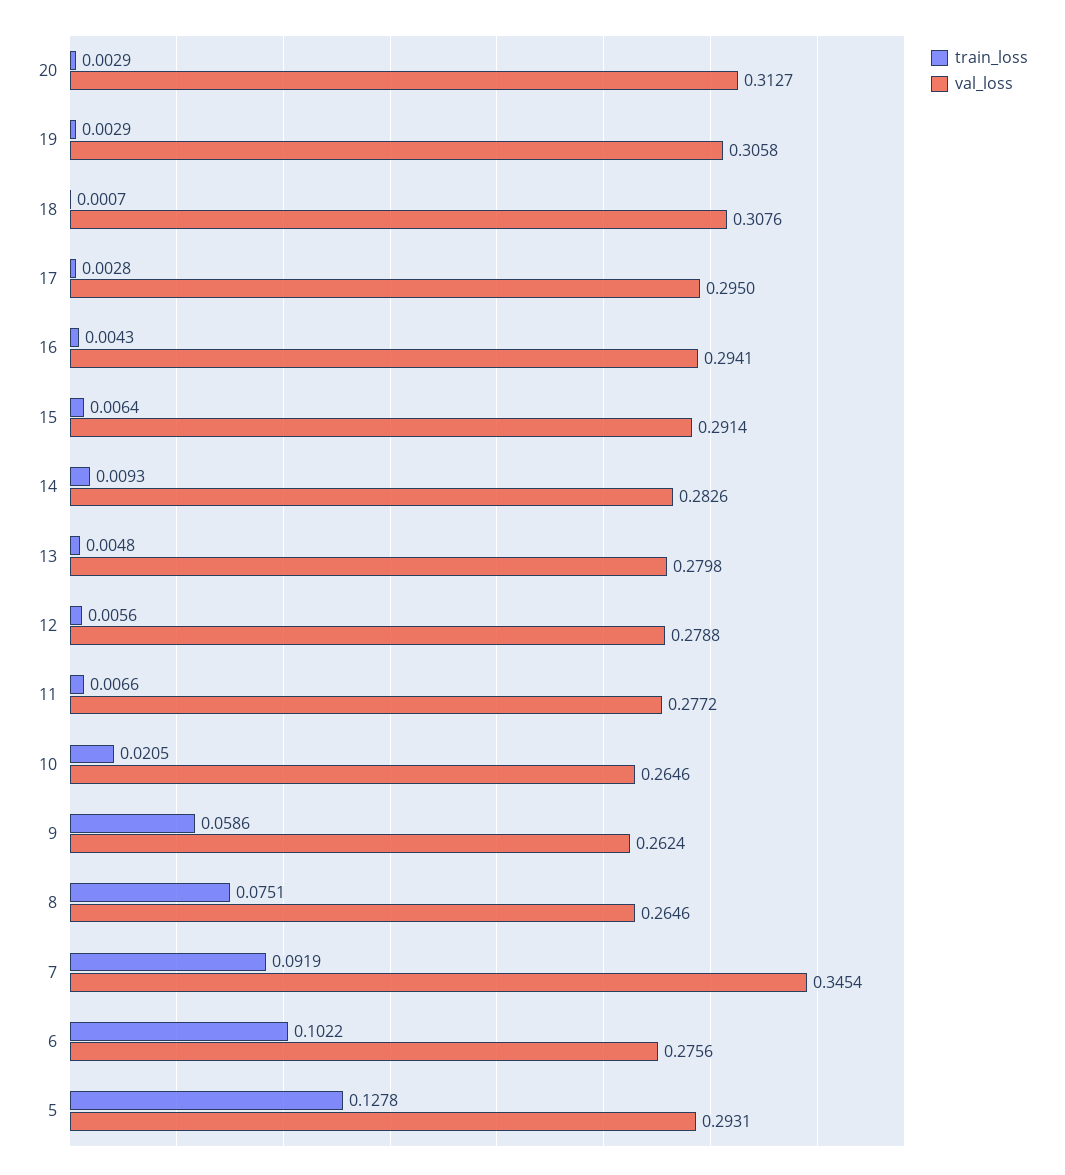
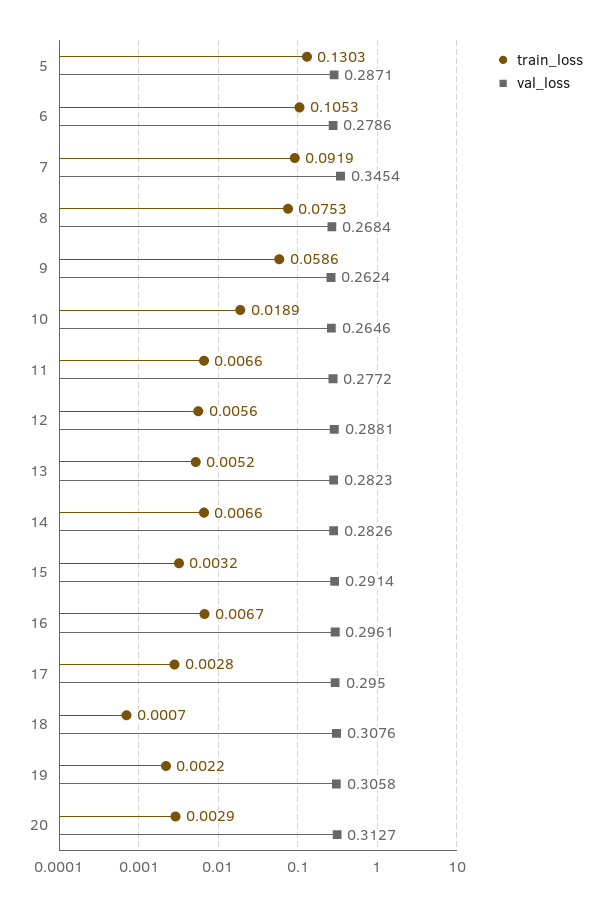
train_loss, 19: 0.0029 -> 0.0022
train_loss, 16: 0.0043 -> 0.0067
val_loss, 16: 0.2941 -> 0.2961
train_loss, 15: 0.0064 -> 0.0032
train_loss, 14: 0.0093 -> 0.0066
train_loss, 13: 0.0048 -> 0.0052
val_loss, 13: 0.2798 -> 0.2823
val_loss, 12: 0.2788 -> 0.2881
train_loss, 10: 0.0205 -> 0.0189
train_loss, 8: 0.0751 -> 0.0753
val_loss, 8: 0.2646 -> 0.2684
train_loss, 6: 0.1022 -> 0.1053
val_loss, 6: 0.2756 -> 0.2786
train_loss, 5: 0.1278 -> 0.1303
val_loss, 5: 0.2931 -> 0.2871

